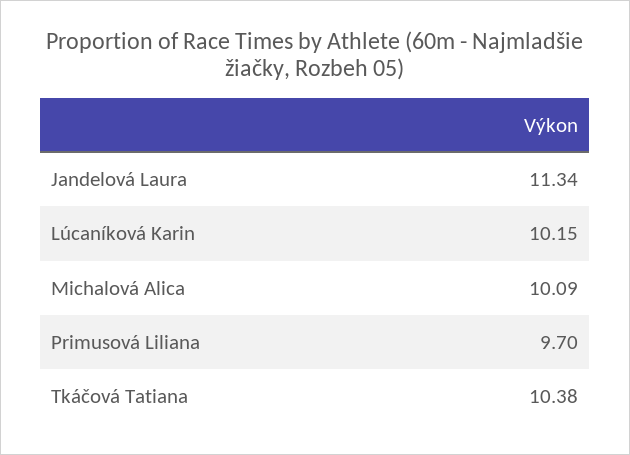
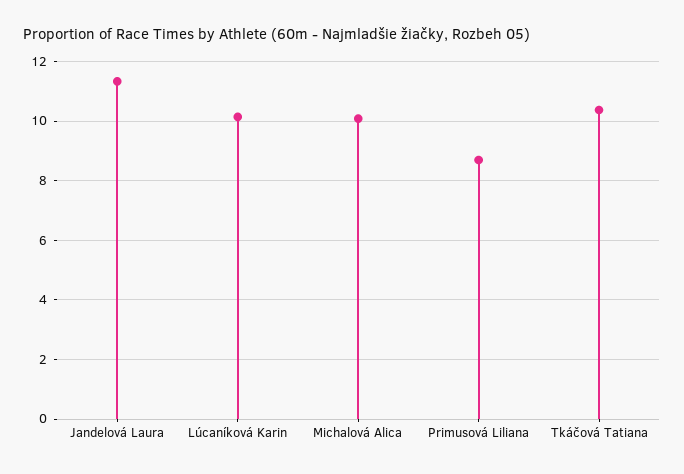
Primusová Liliana: 9.7 -> 8.75

